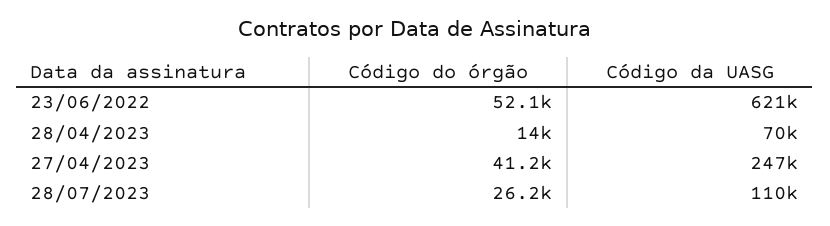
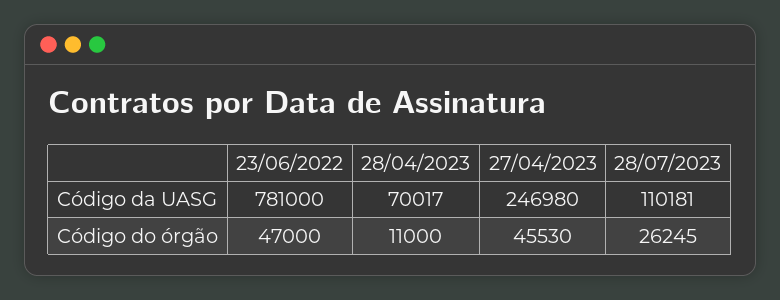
Código do órgão, 23/06/2022: 52100 -> 47000
Código da UASG, 23/06/2022: 621000 -> 781000
Código do órgão, 28/04/2023: 14000 -> 11000
Código do órgão, 27/04/2023: 41200 -> 45530

